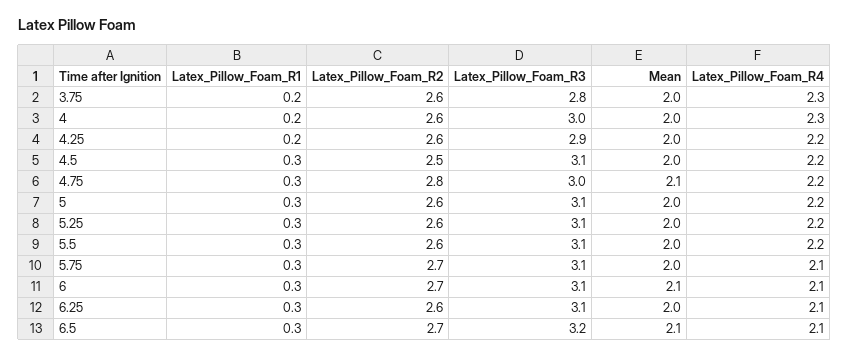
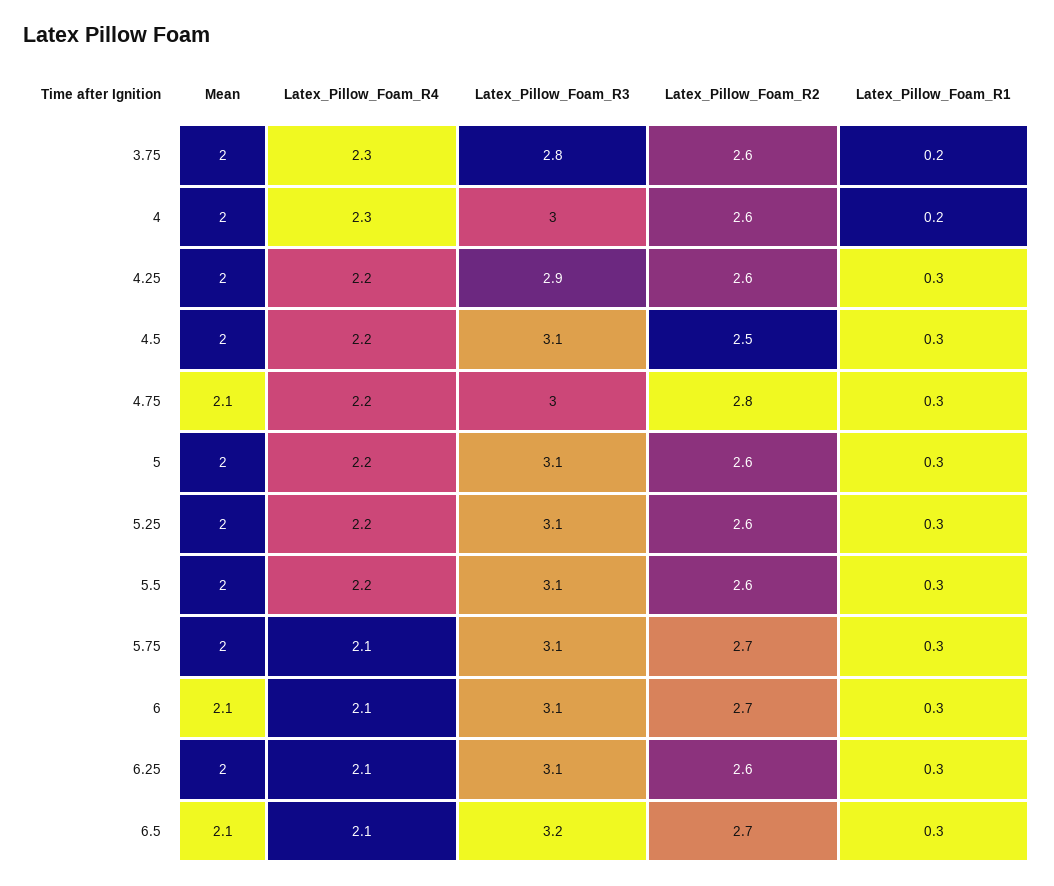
Latex_Pillow_Foam_R1, 4.25: 0.2 -> 0.3

